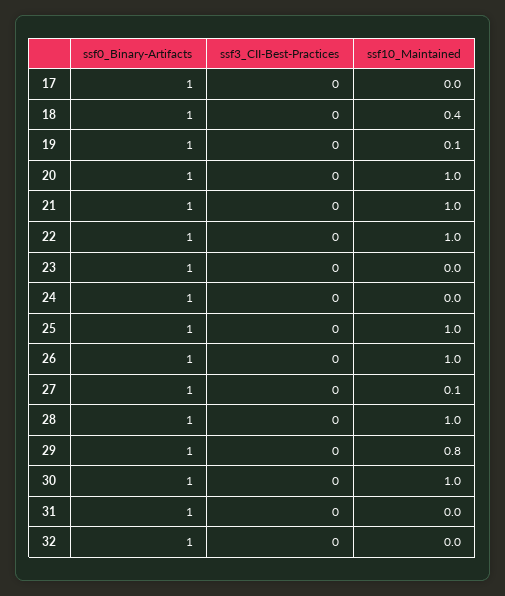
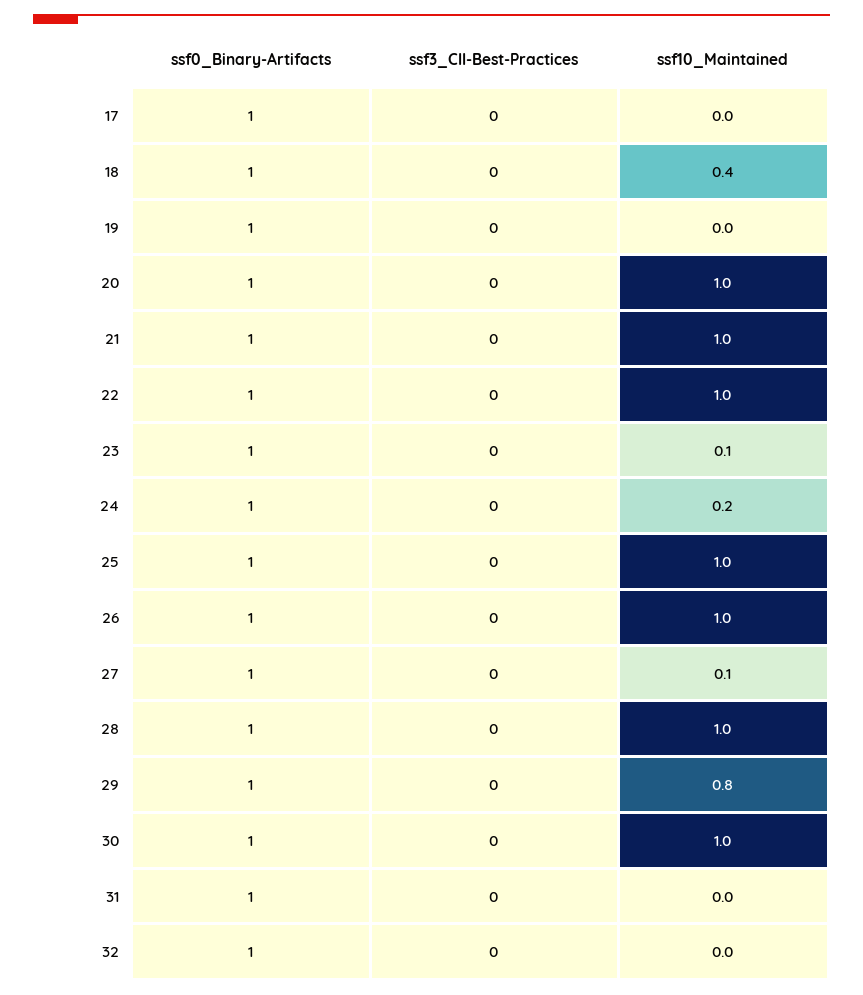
ssf10_Maintained, 19: 0.1 -> 0
ssf10_Maintained, 23: 0 -> 0.1
ssf10_Maintained, 24: 0 -> 0.2

